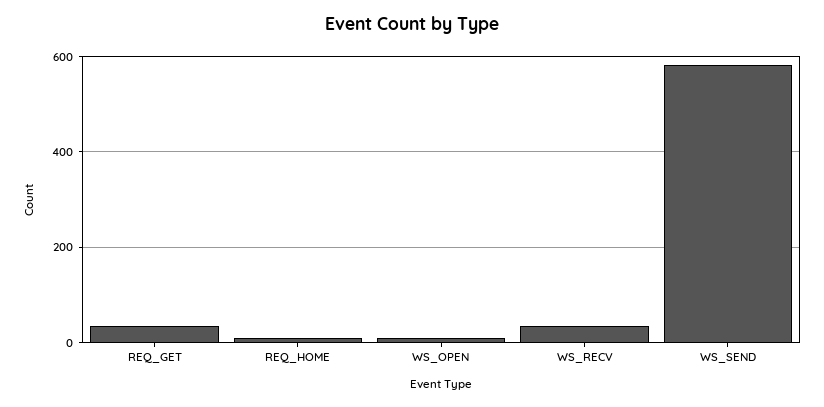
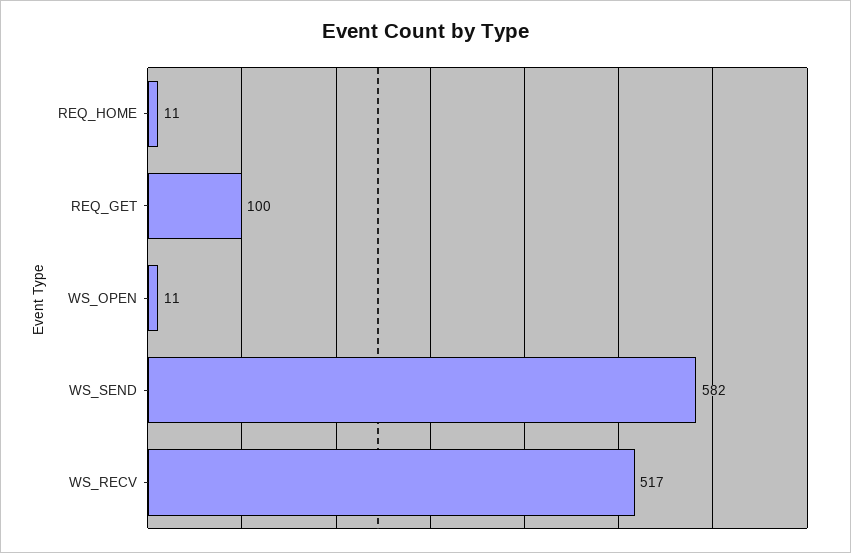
REQ_GET: 40 -> 100
WS_RECV: 40 -> 517

